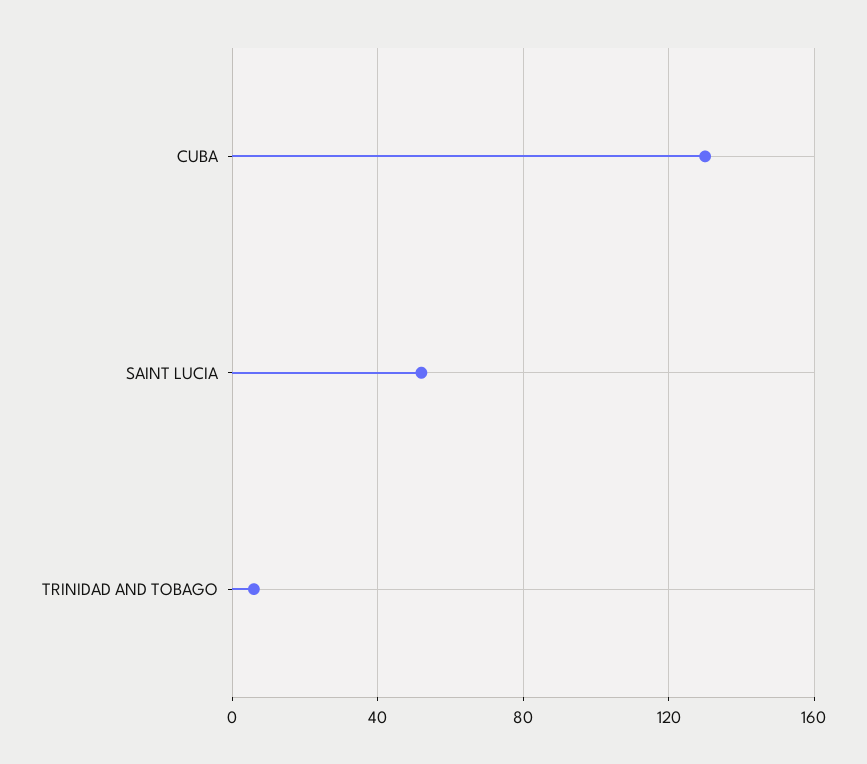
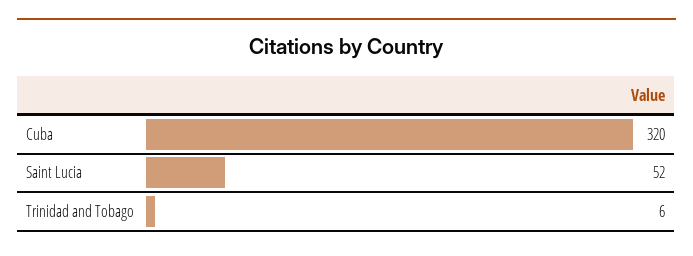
CUBA: 130 -> 320

